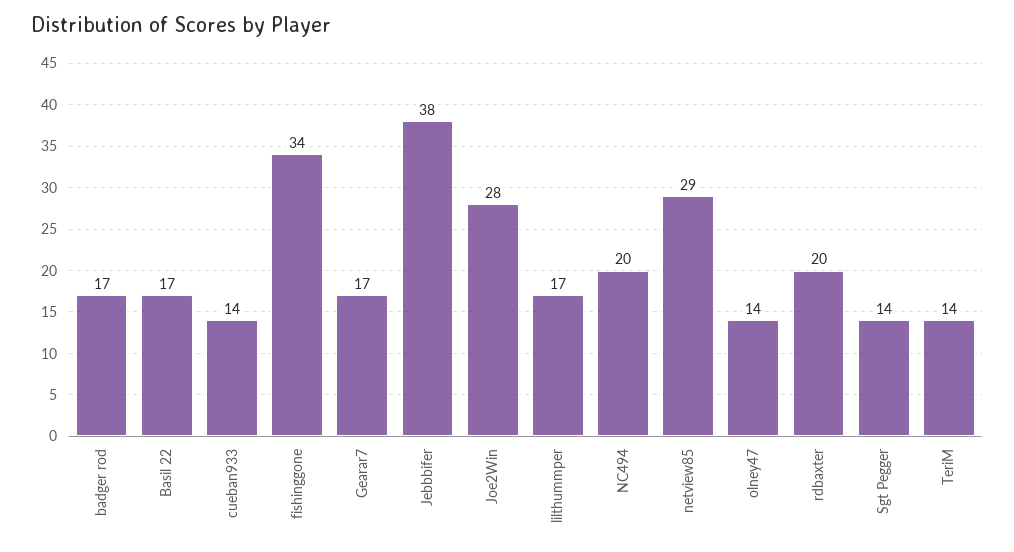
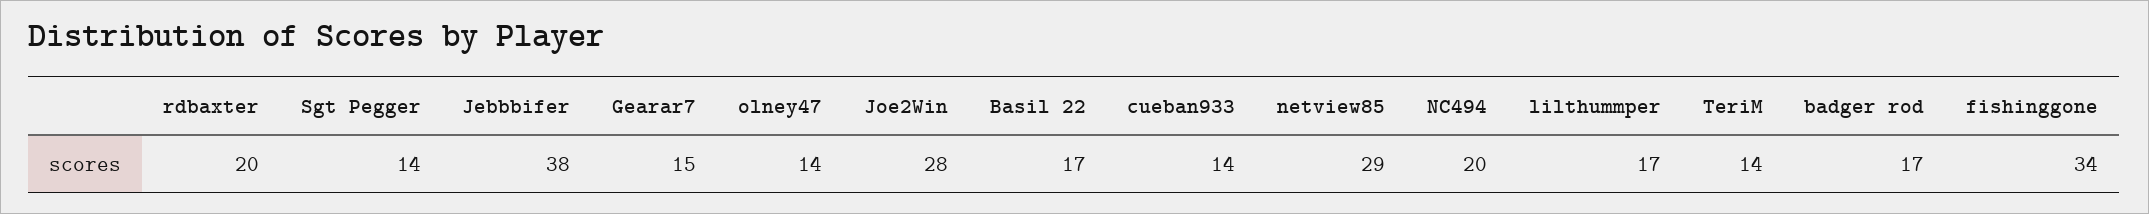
Gearar7: 17 -> 15

